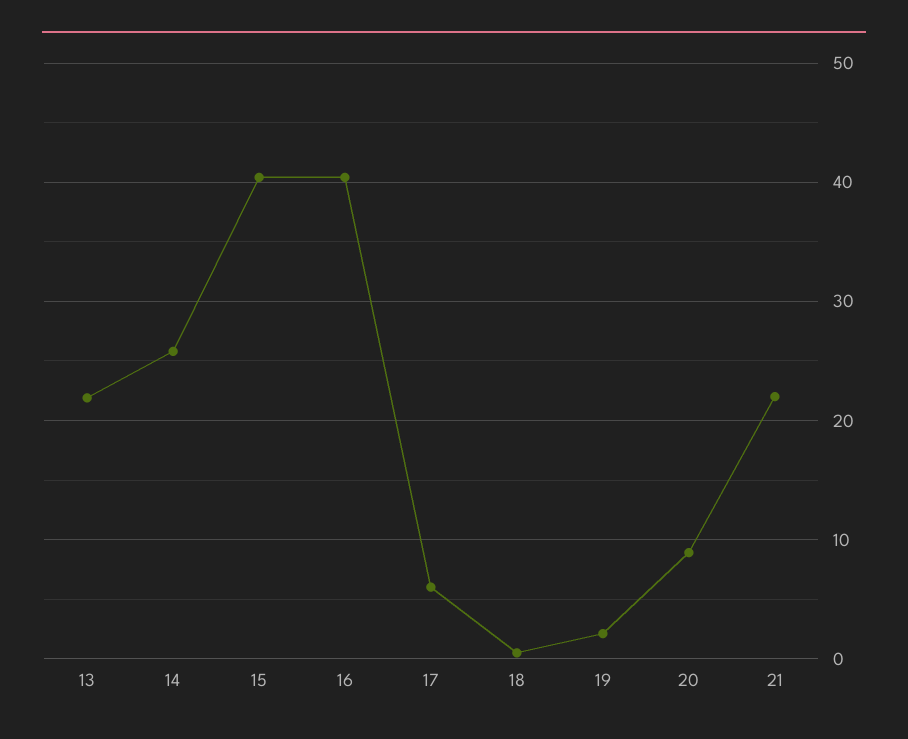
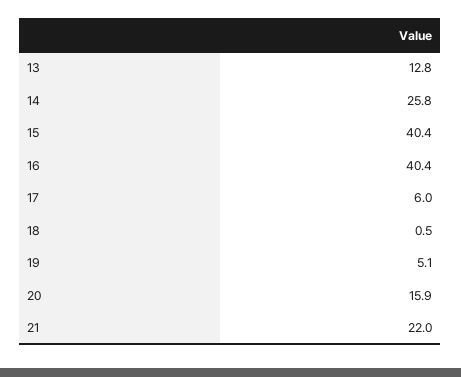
13: 22 -> 12.8
19: 2 -> 5.1
20: 9 -> 15.9

